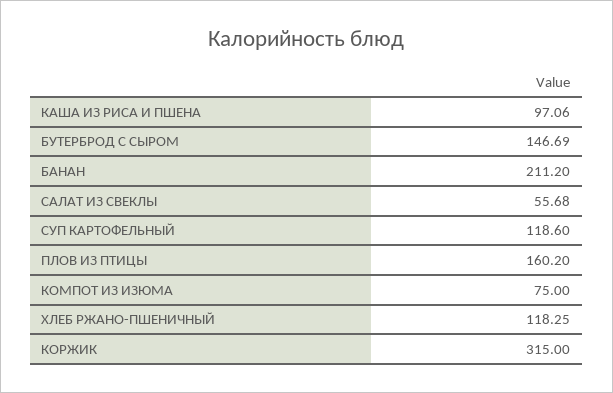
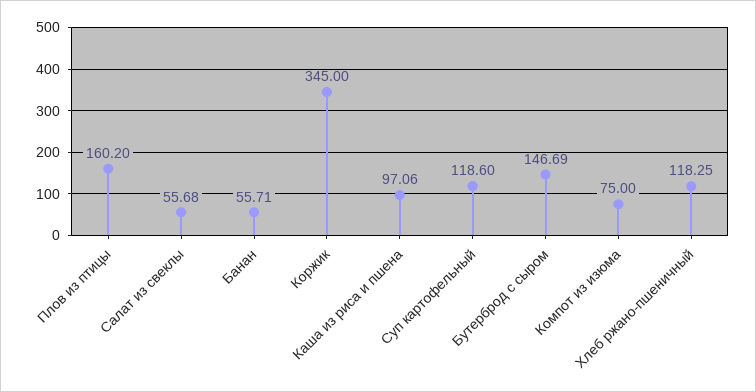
БАНАН: 211.2 -> 55.71
КОРЖИК: 315 -> 345

